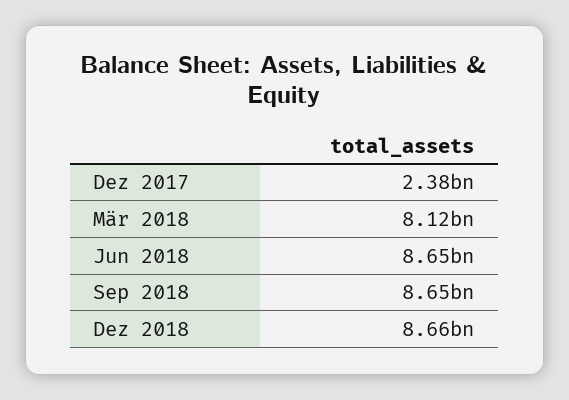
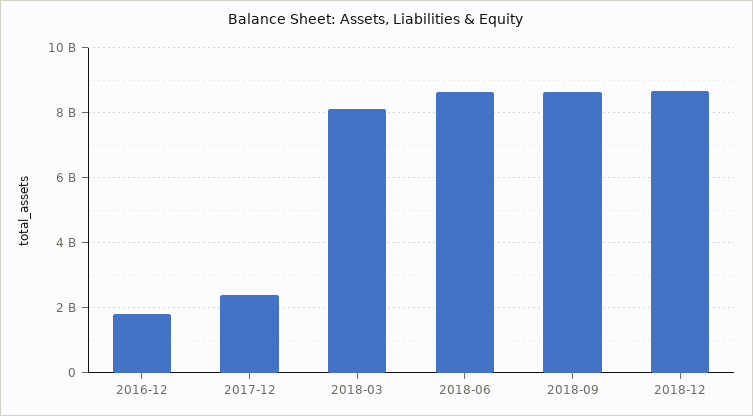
2016-12: none -> 1800000000

